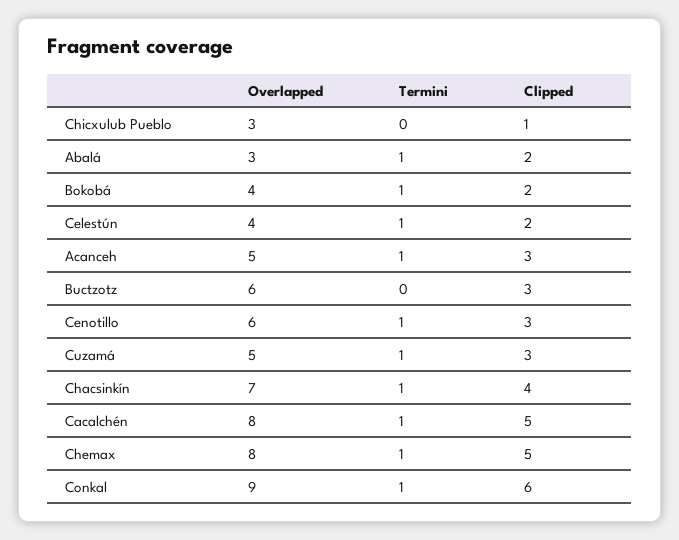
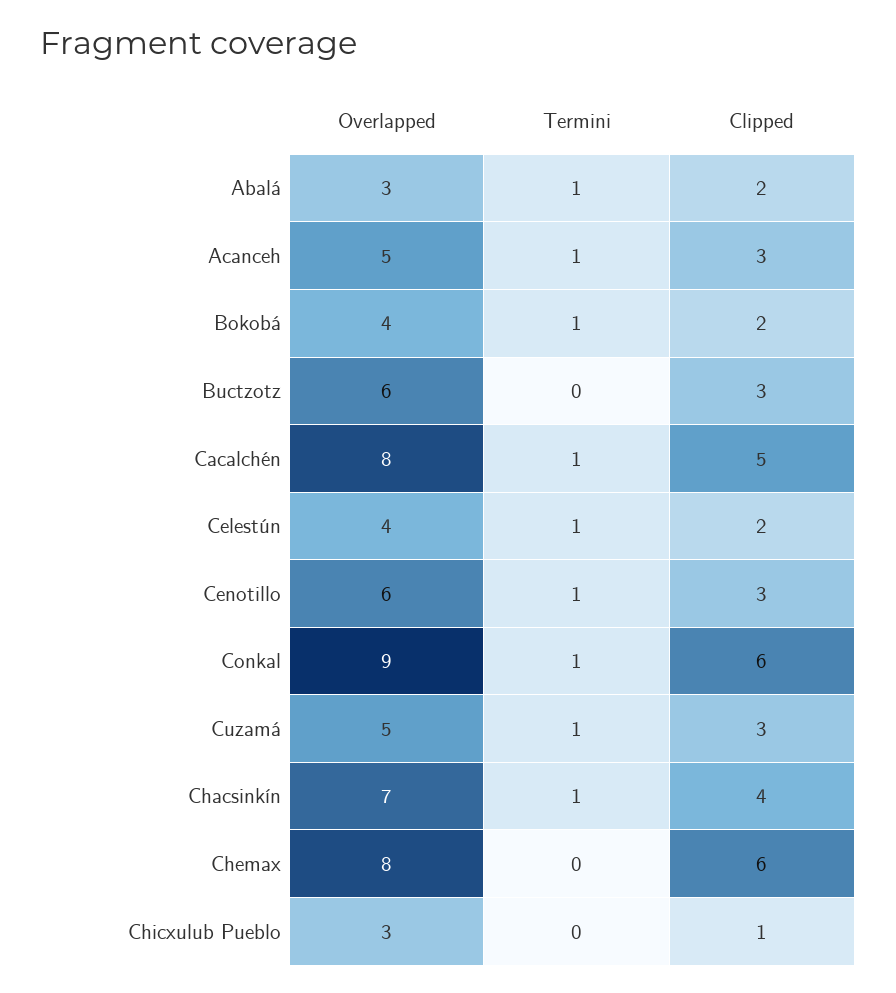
Termini, Chemax: 1 -> 0
Clipped, Chemax: 5 -> 6

